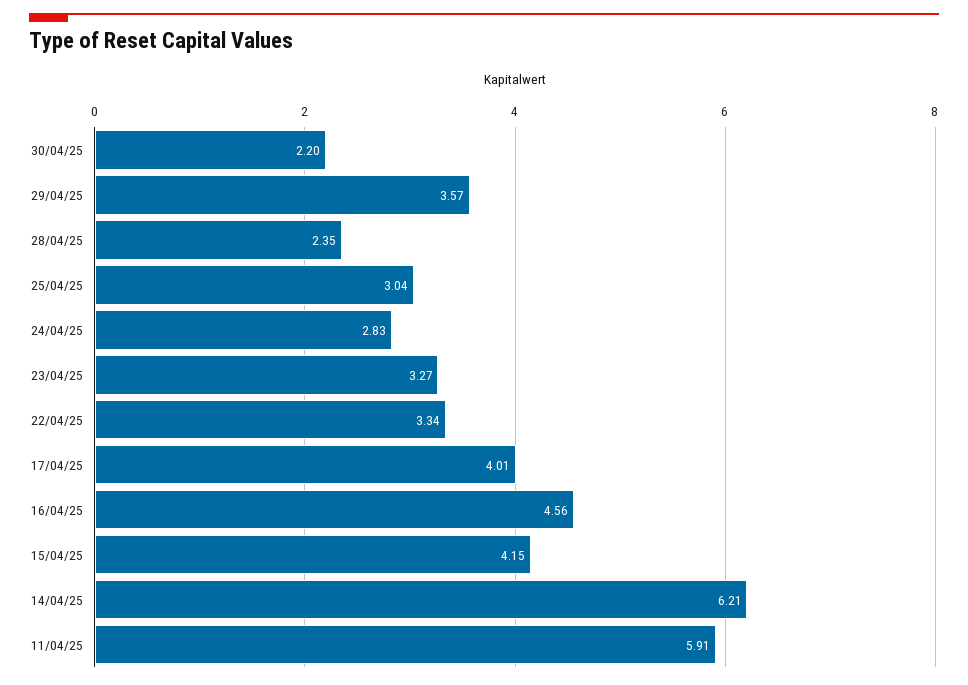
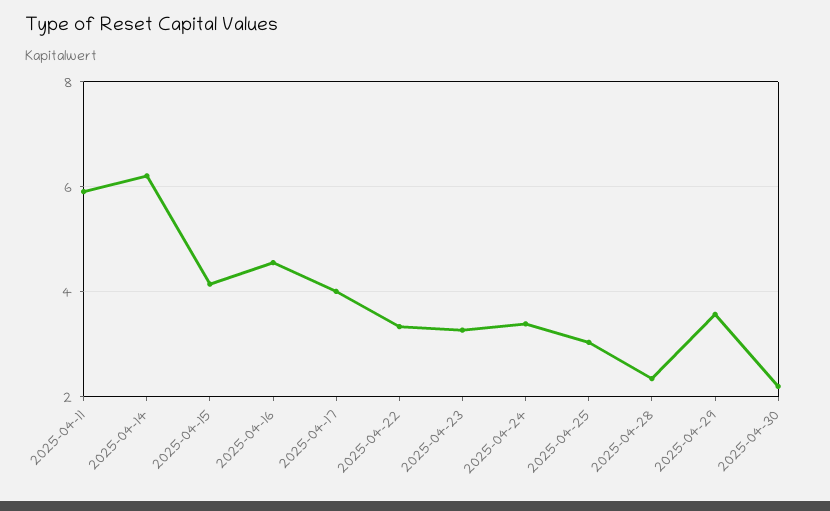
24/04/25: 2.83 -> 3.4

